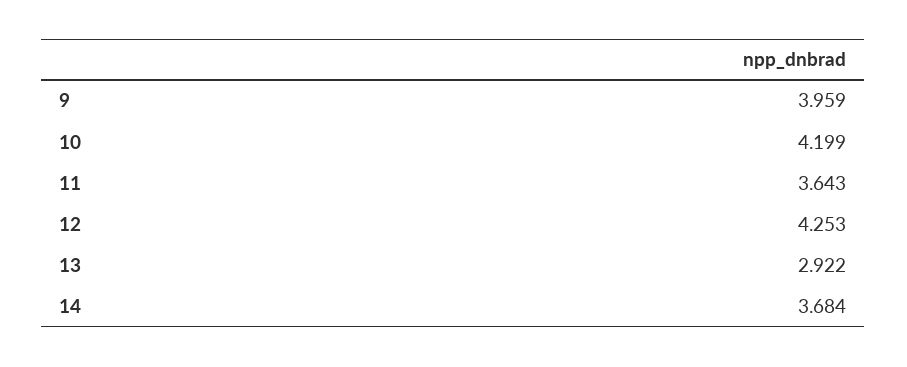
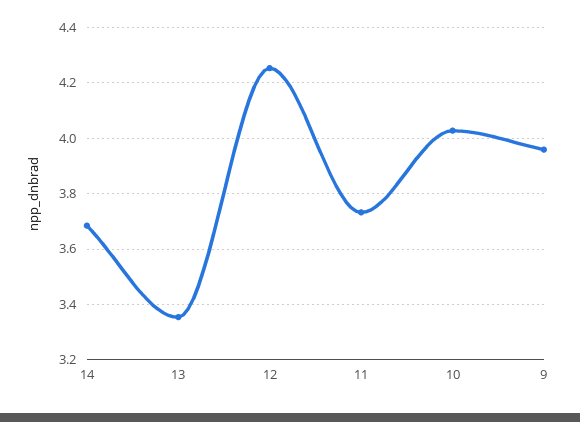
10: 4.199 -> 4.025
11: 3.643 -> 3.725
13: 2.922 -> 3.35

